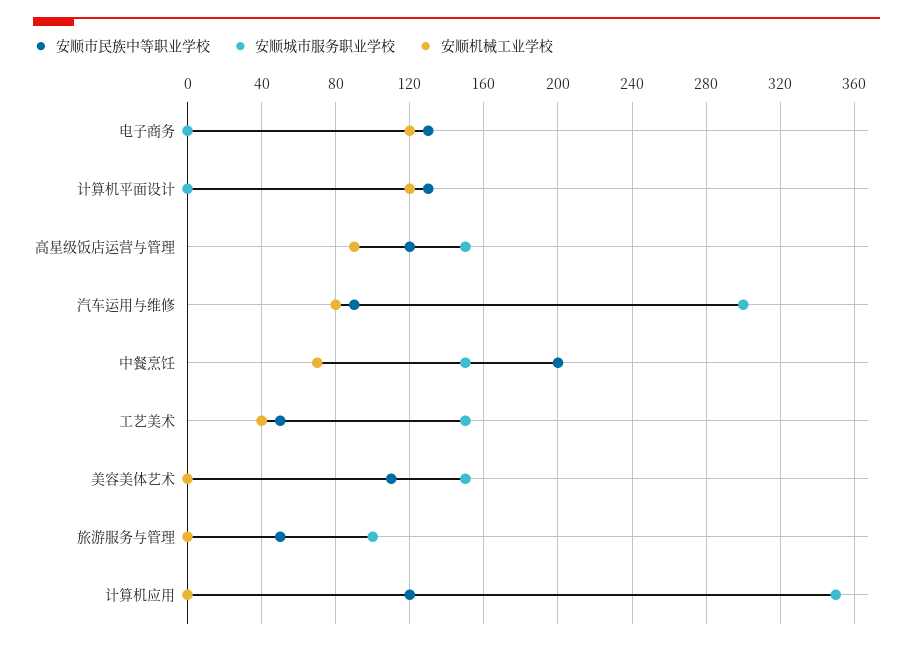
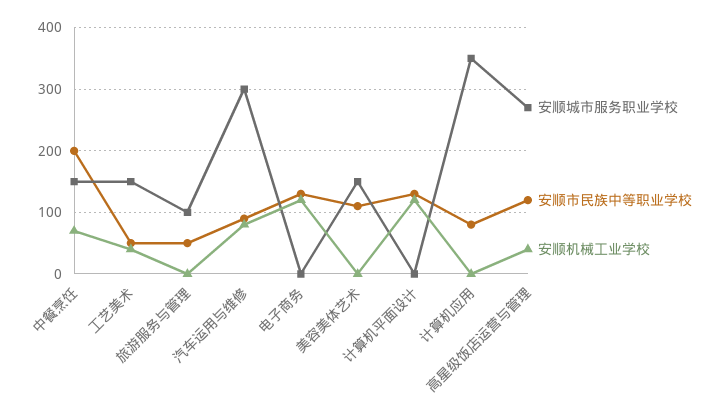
安顺城市服务职业学校, 高星级饭店运营与管理: 150 -> 270
安顺机械工业学校, 高星级饭店运营与管理: 90 -> 40
安顺市民族中等职业学校, 计算机应用: 120 -> 80

